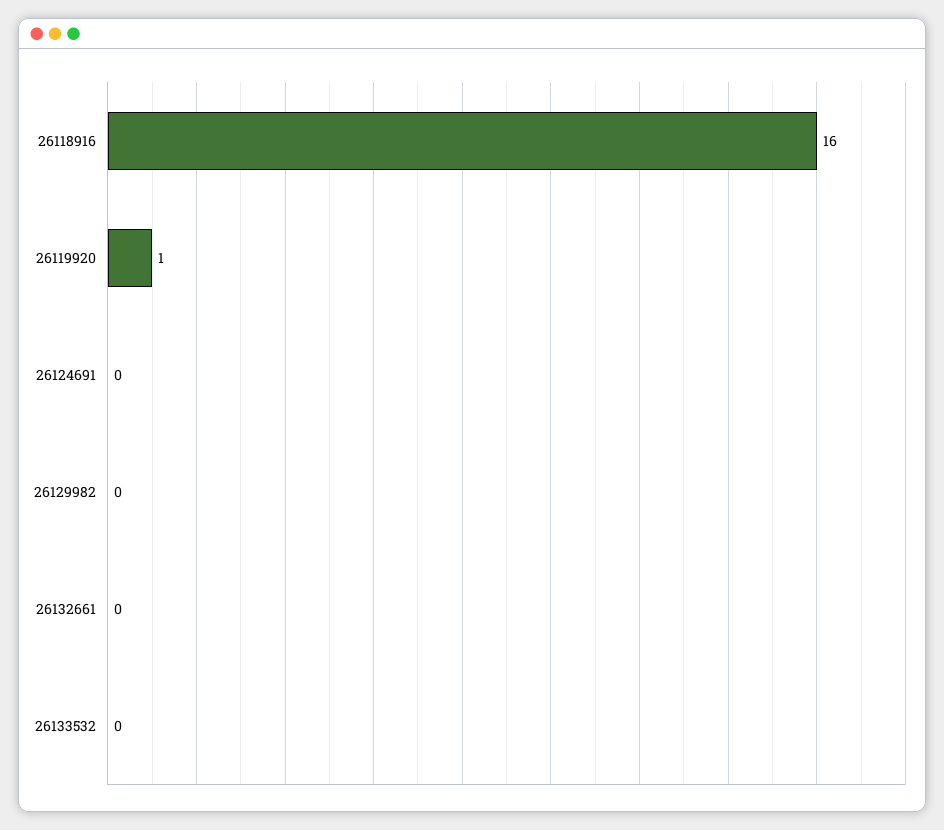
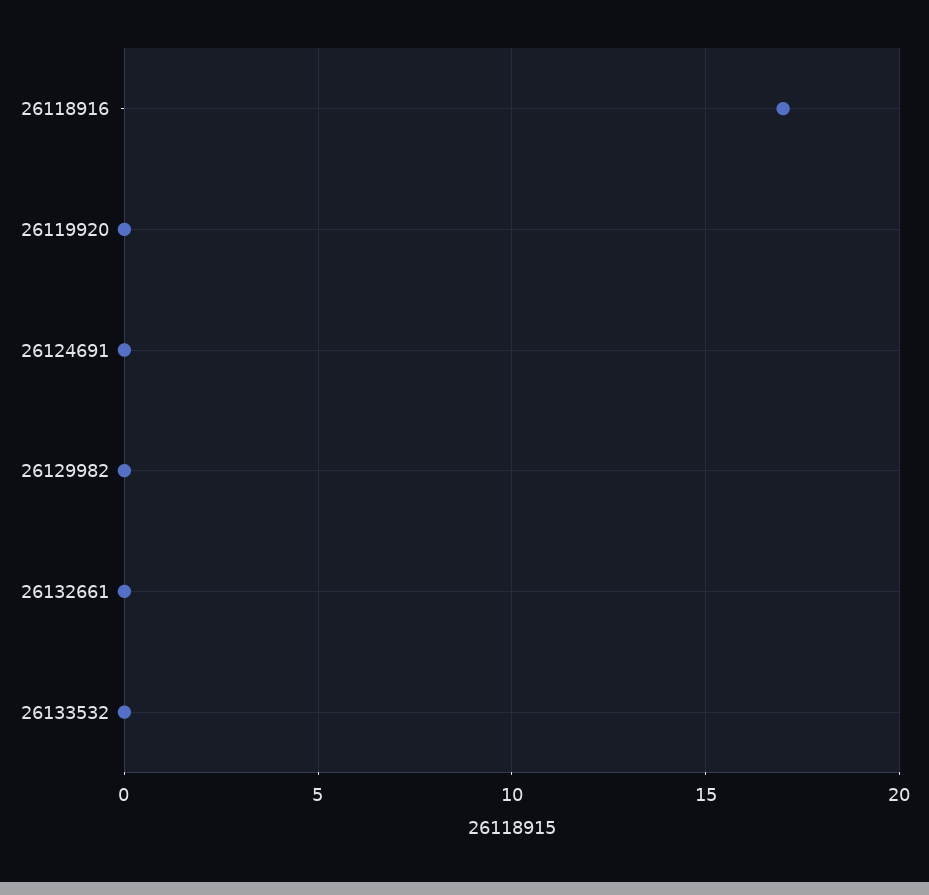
26118916: 16 -> 17
26119920: 1 -> 0

